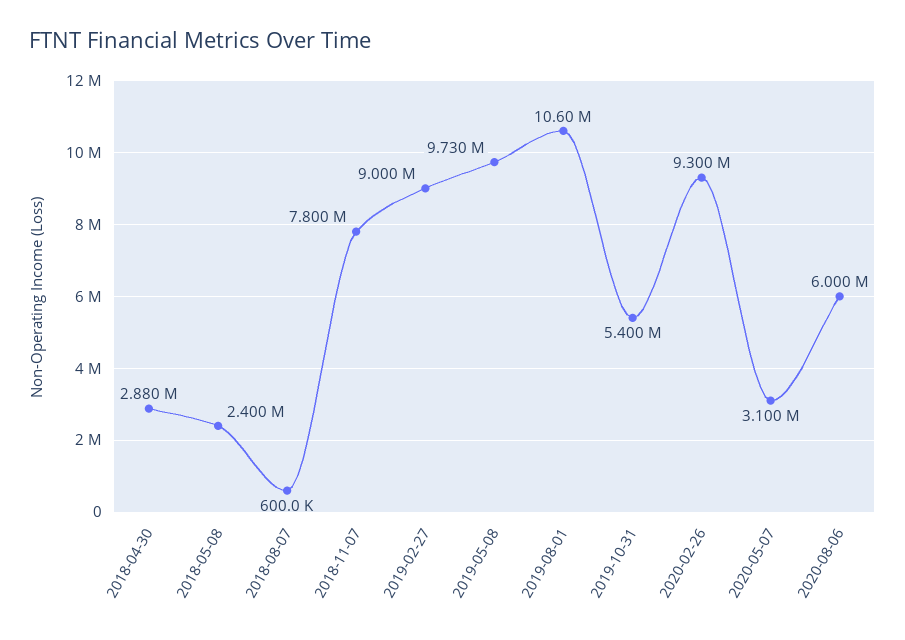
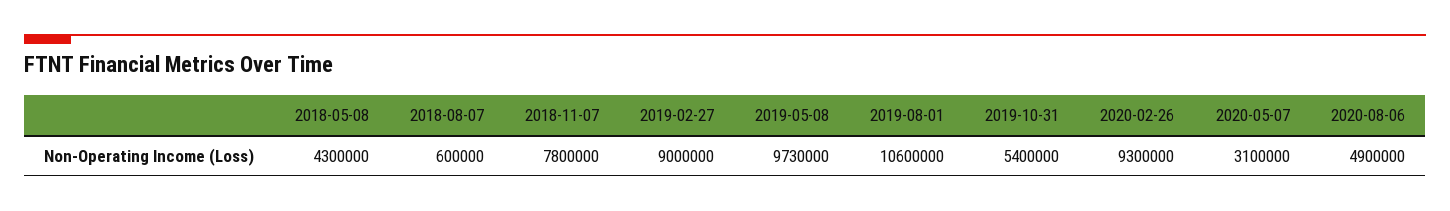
2018-04-30: 2880000 -> none
2018-05-08: 2400000 -> 4300000
2020-08-06: 6000000 -> 4900000

